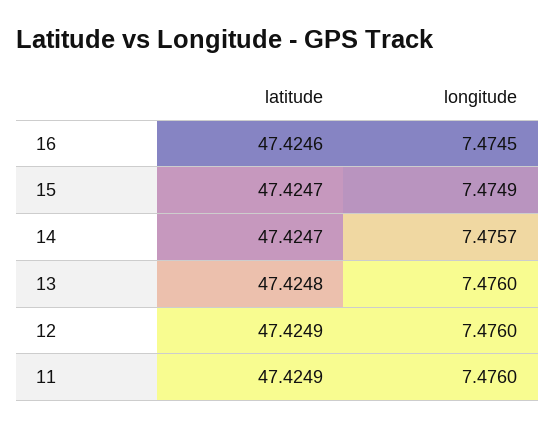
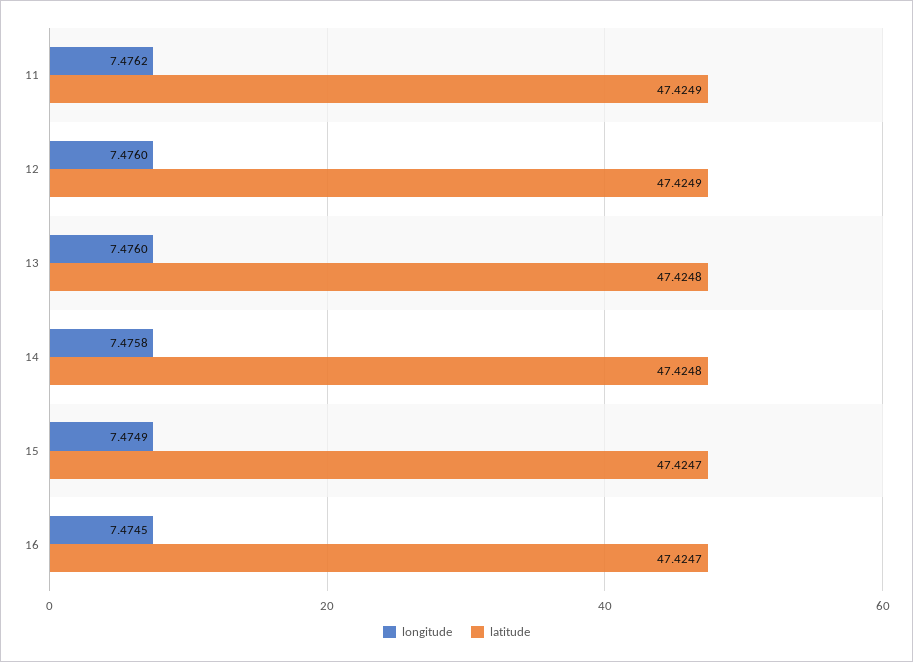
latitude, 16: 47.4246 -> 47.4247
latitude, 14: 47.4247 -> 47.4248
longitude, 14: 7.4757 -> 7.4758
longitude, 11: 7.476 -> 7.4762

